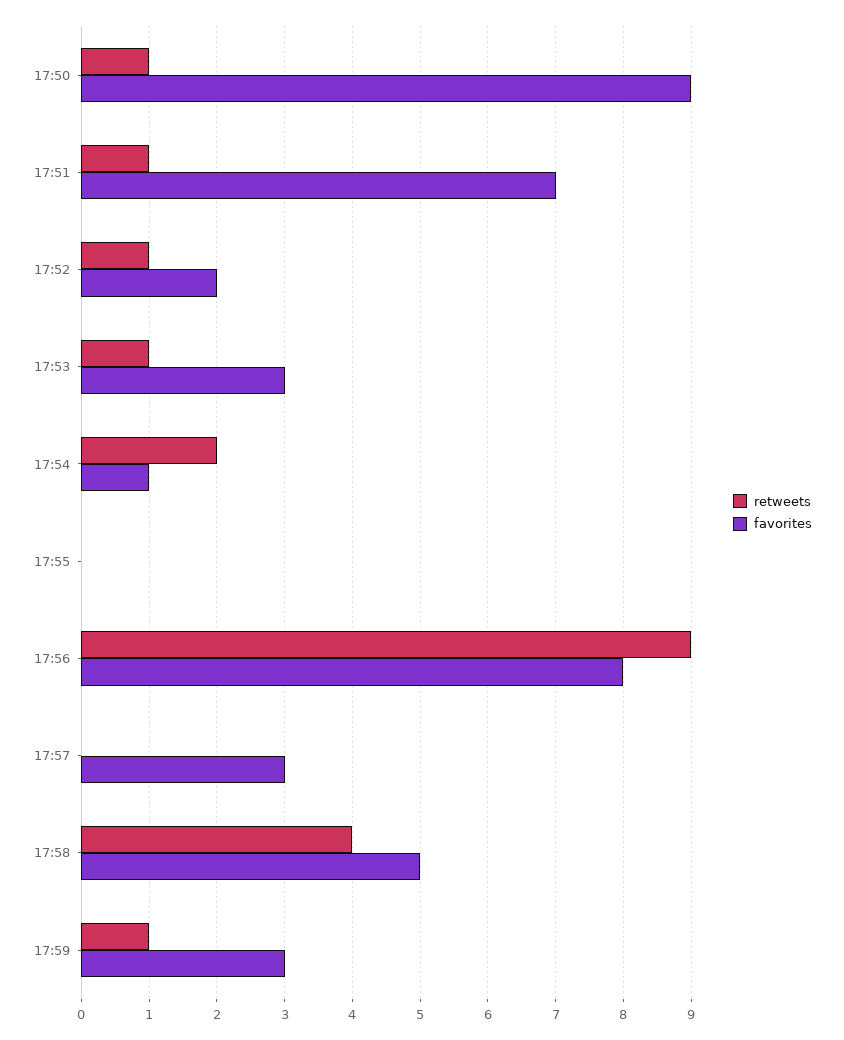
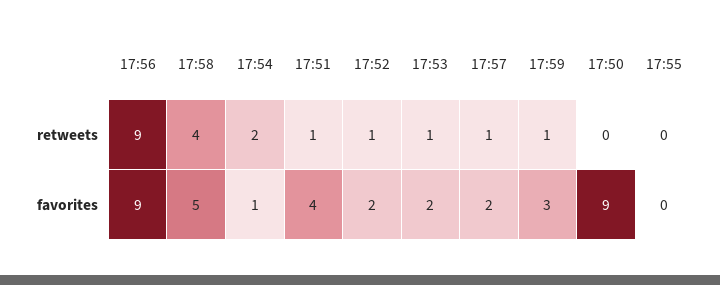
retweets, 17:50: 1 -> 0
favorites, 17:51: 7 -> 4
favorites, 17:53: 3 -> 2
favorites, 17:56: 8 -> 9
retweets, 17:57: 0 -> 1
favorites, 17:57: 3 -> 2

